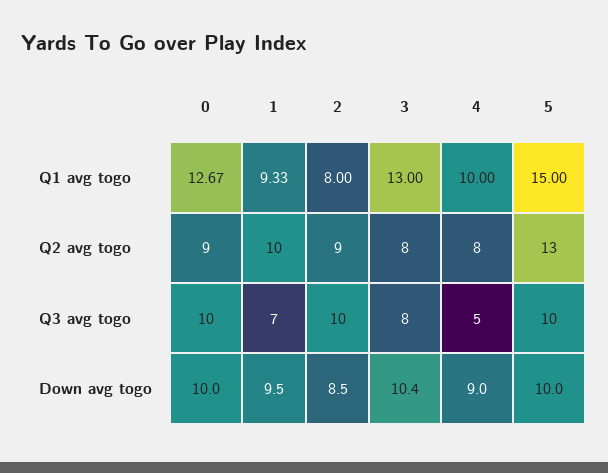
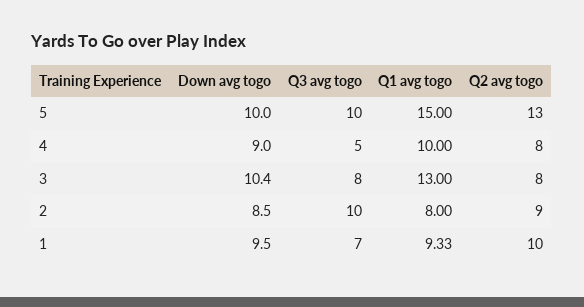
0, Q1 avg togo: 12.67 -> none
0, Q2 avg togo: 9 -> none
0, Q3 avg togo: 10 -> none
0, Down avg togo: 10 -> none

